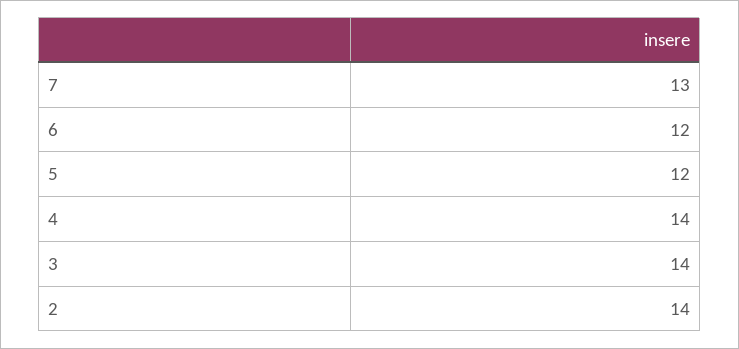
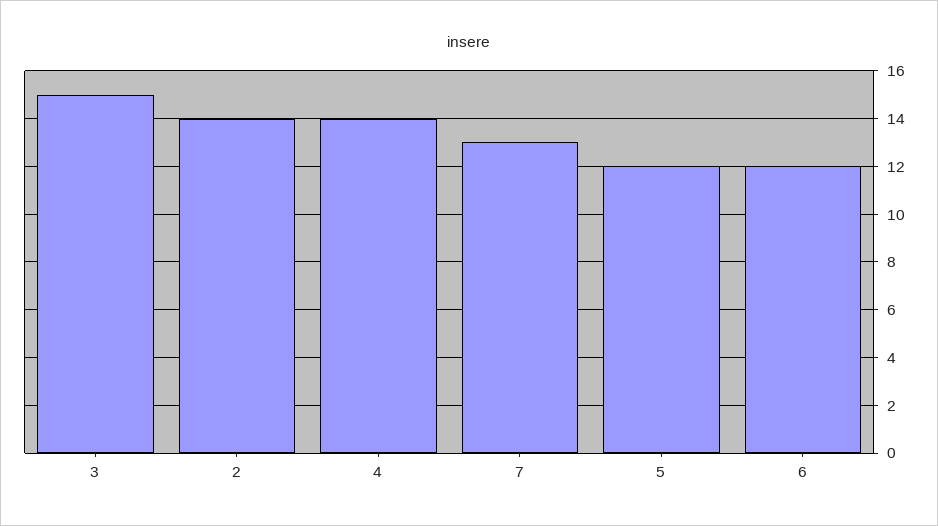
3: 14 -> 15

